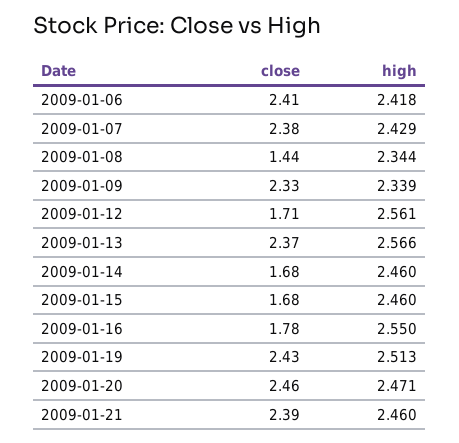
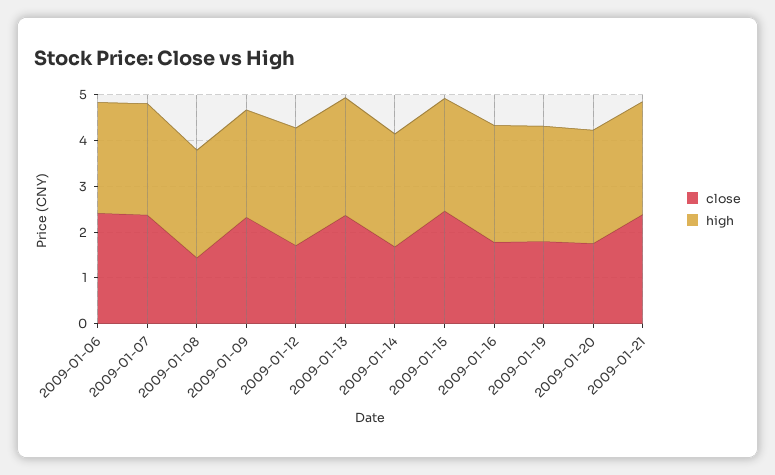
close, 2009-01-15: 1.68 -> 2.4
close, 2009-01-19: 2.43 -> 1.8
close, 2009-01-20: 2.46 -> 1.8

